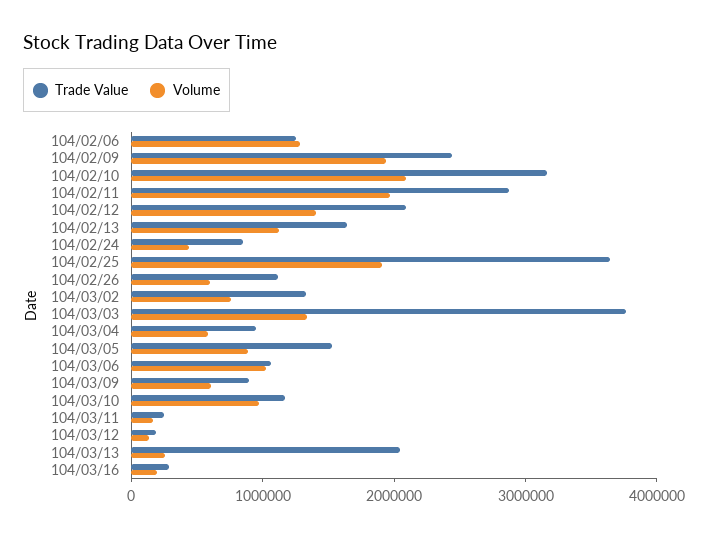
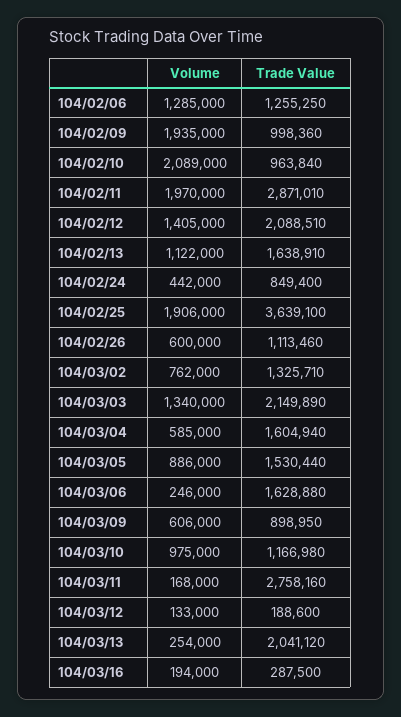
Trade Value, 104/02/09: 2400000 -> 998360
Trade Value, 104/02/10: 3200000 -> 963840
Trade Value, 104/03/03: 3800000 -> 2149890
Trade Value, 104/03/04: 1000000 -> 1604940
Trade Value, 104/03/06: 1000000 -> 1628880
Volume, 104/03/06: 1000000 -> 246000
Trade Value, 104/03/11: 200000 -> 2758160

